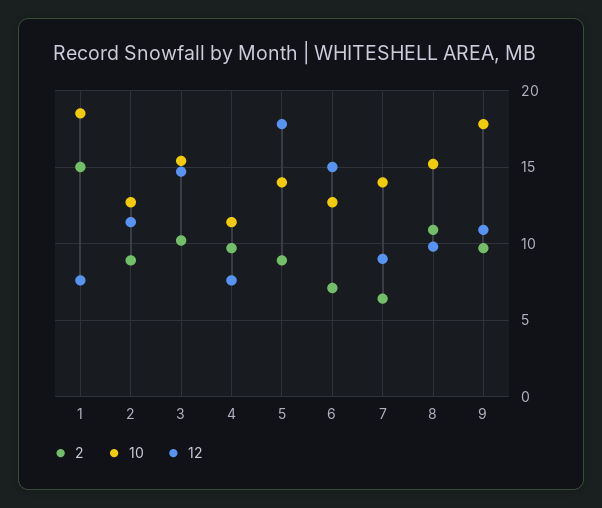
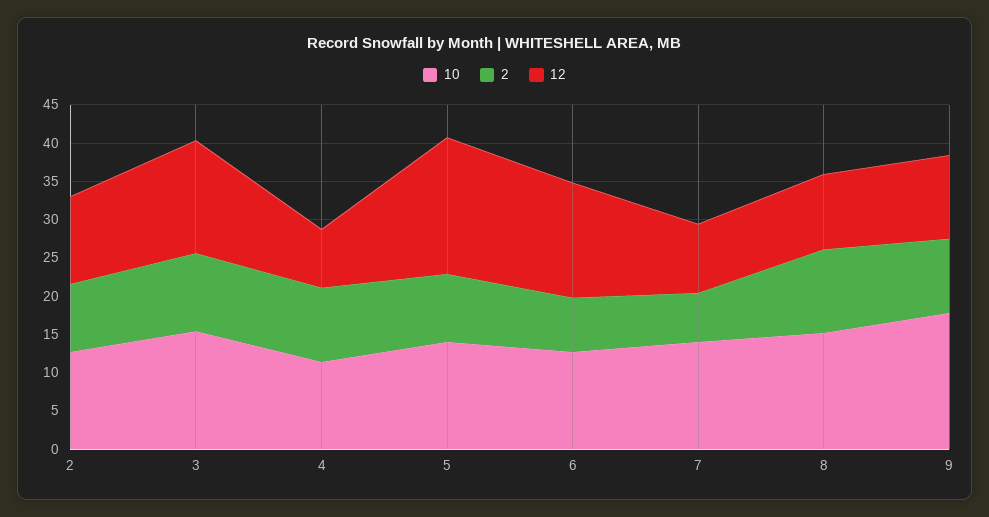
2, 1: 15 -> none
10, 1: 18.5 -> none
12, 1: 7.5 -> none

